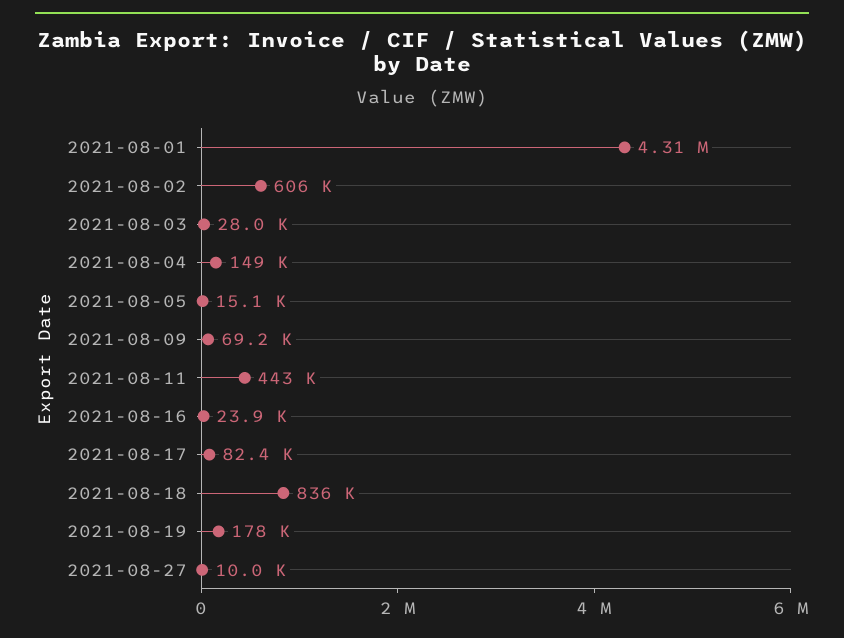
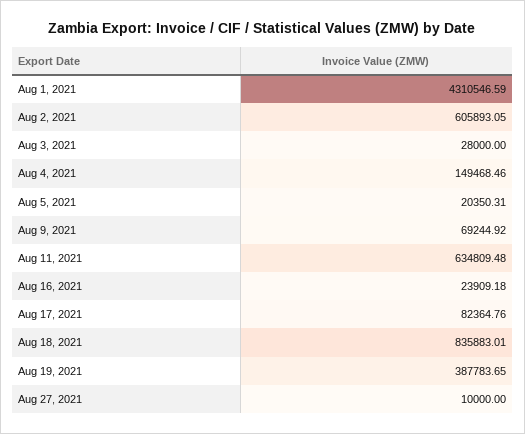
2021-08-05: 15100 -> 20350.31
2021-08-11: 443000 -> 634809.48
2021-08-19: 178000 -> 387783.65

